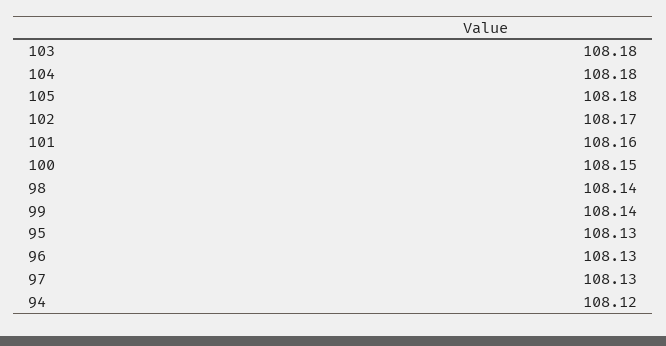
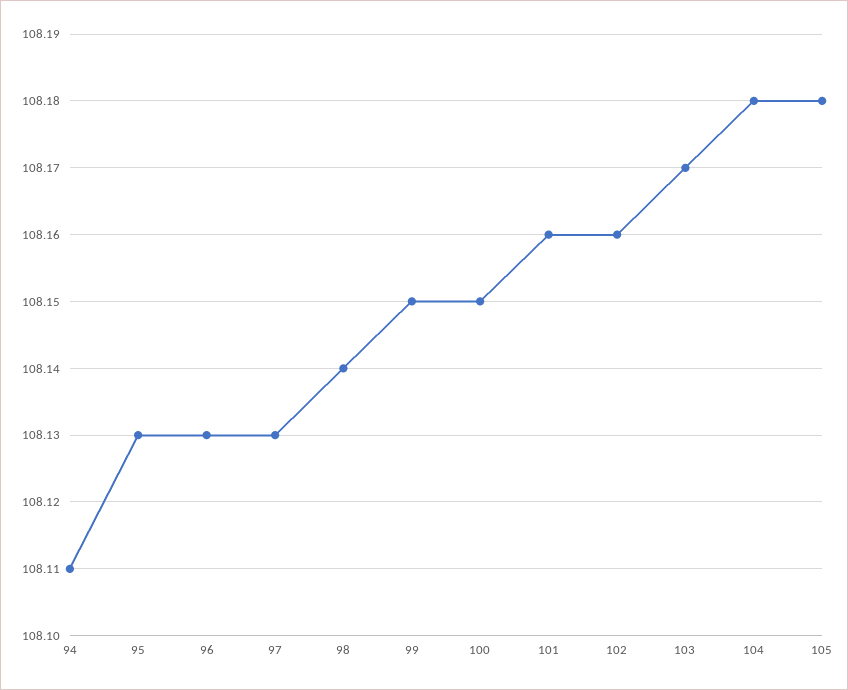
103: 108.18 -> 108.17
102: 108.17 -> 108.16
99: 108.14 -> 108.15
94: 108.12 -> 108.11

